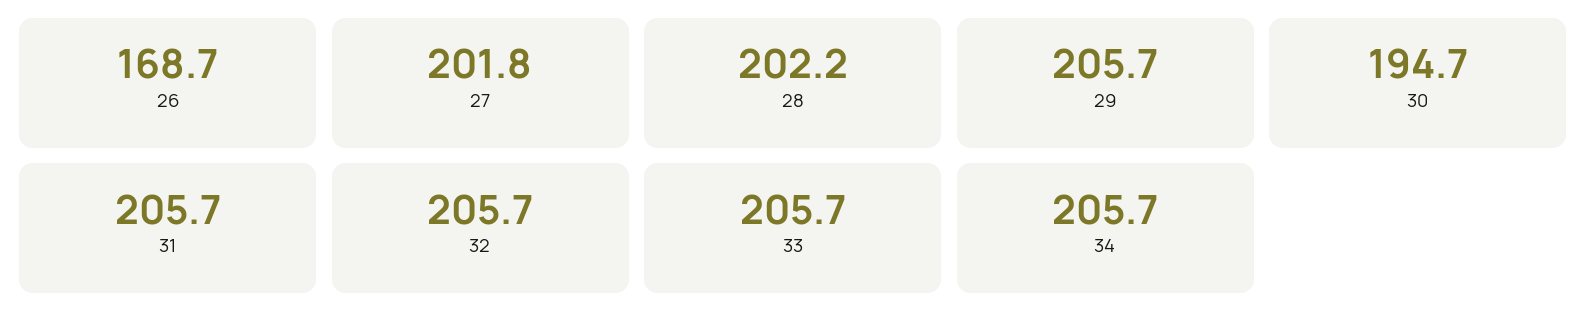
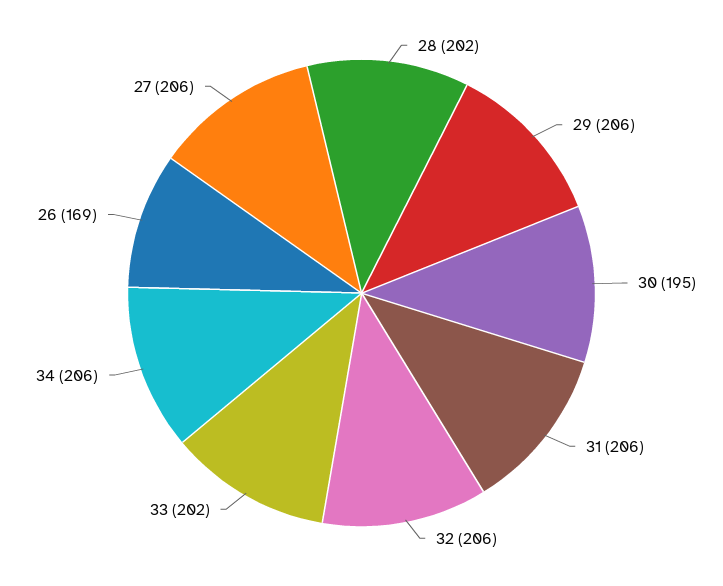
27: 201.8 -> 206
33: 205.7 -> 202

